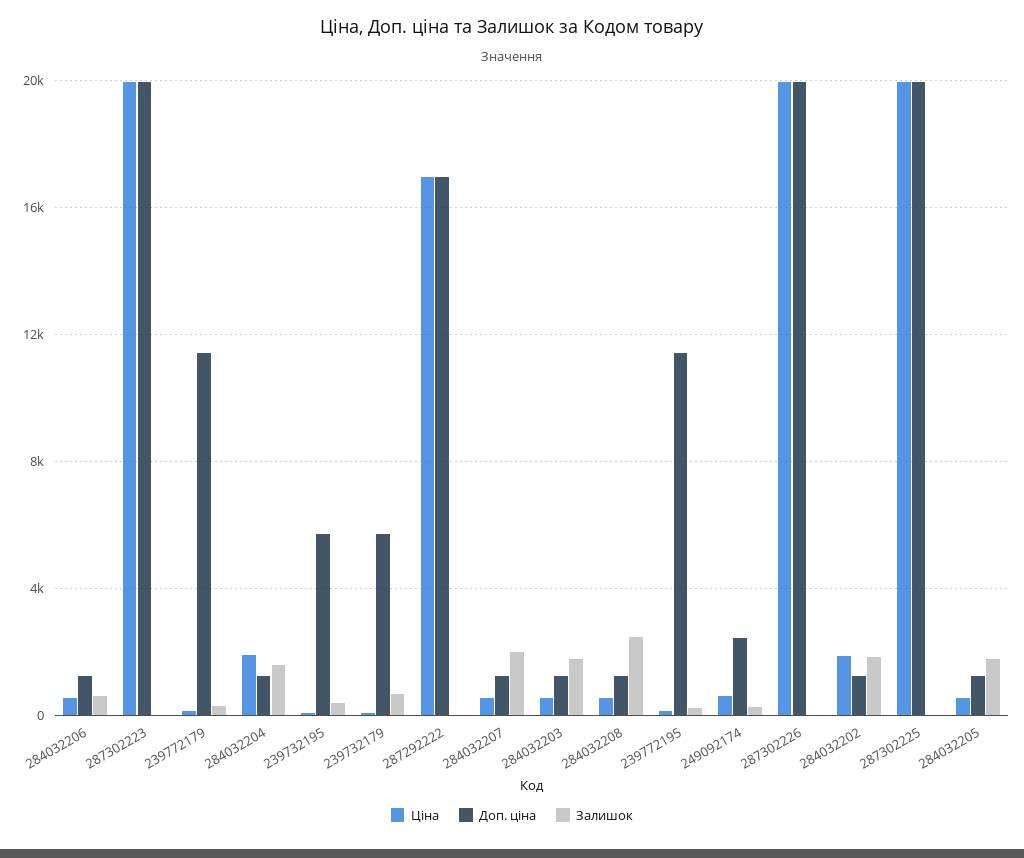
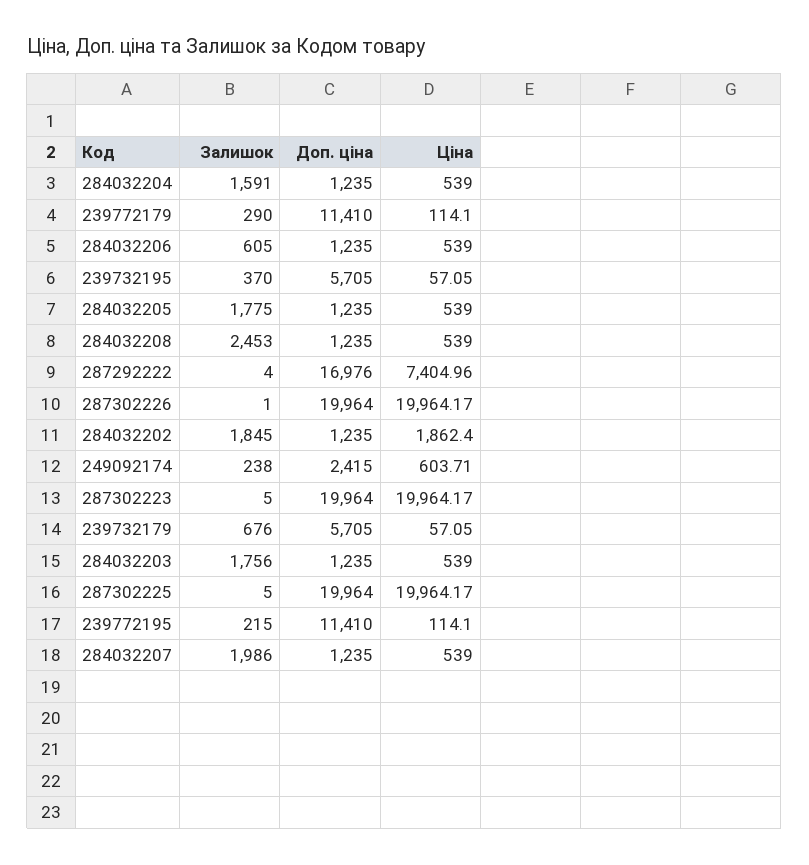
Ціна, 284032204: 2000 -> 539
Ціна, 287292222: 17000 -> 7404.96

